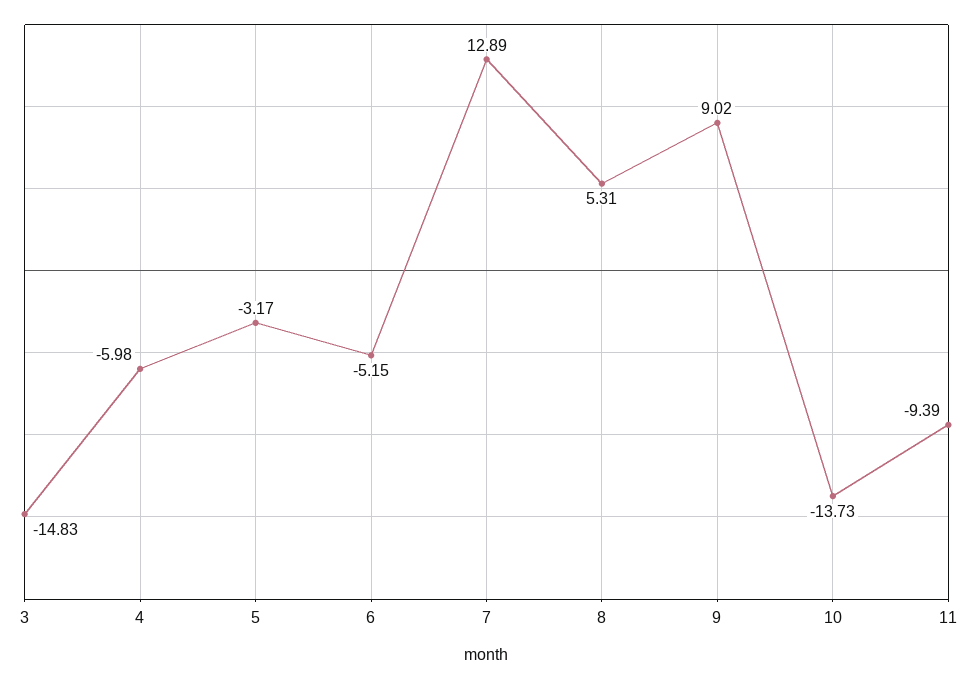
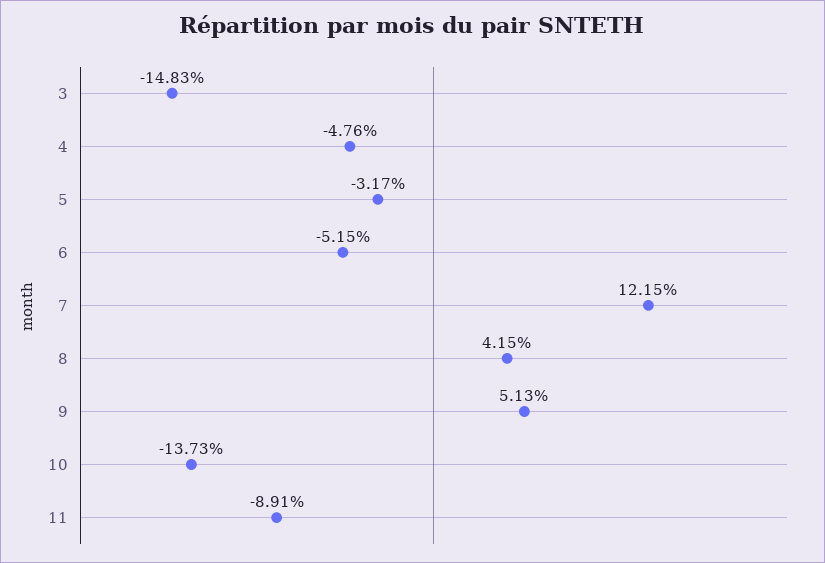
4: -5.98 -> -4.76
7: 12.89 -> 12.15
8: 5.31 -> 4.15
9: 9.02 -> 5.13
11: -9.39 -> -8.91

